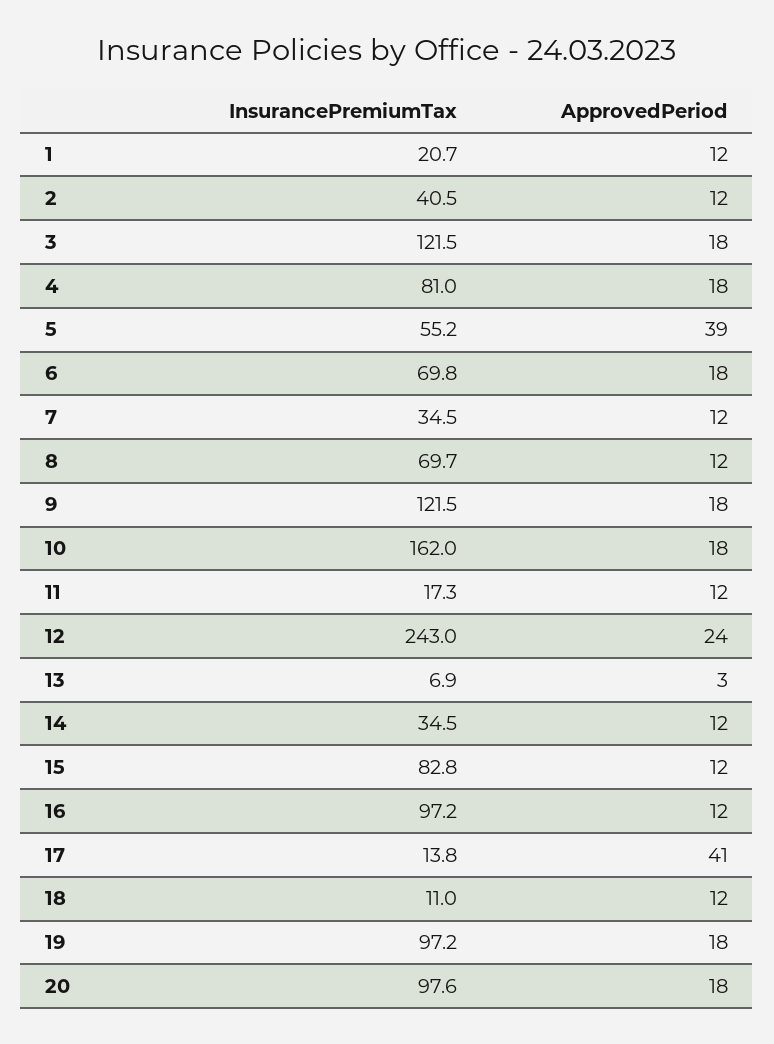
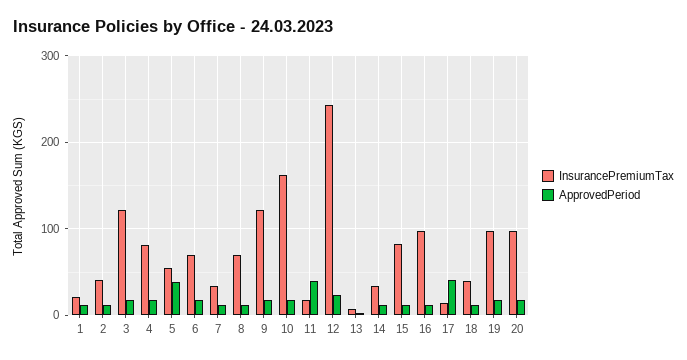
ApprovedPeriod, 11: 12 -> 40
InsurancePremiumTax, 18: 11 -> 40

